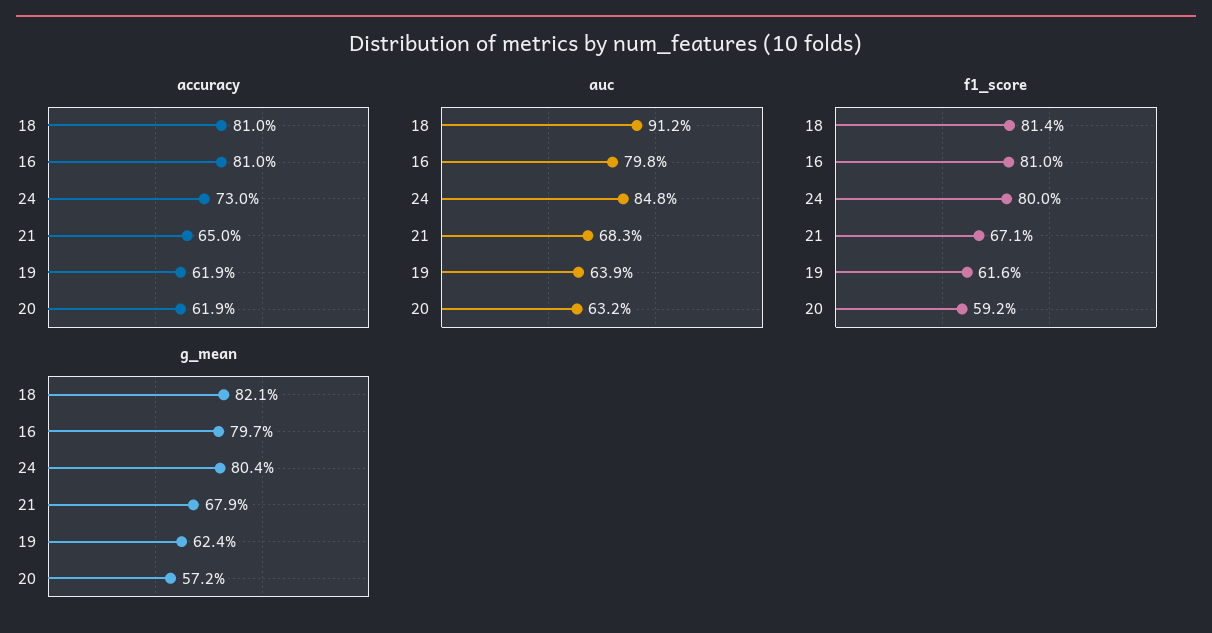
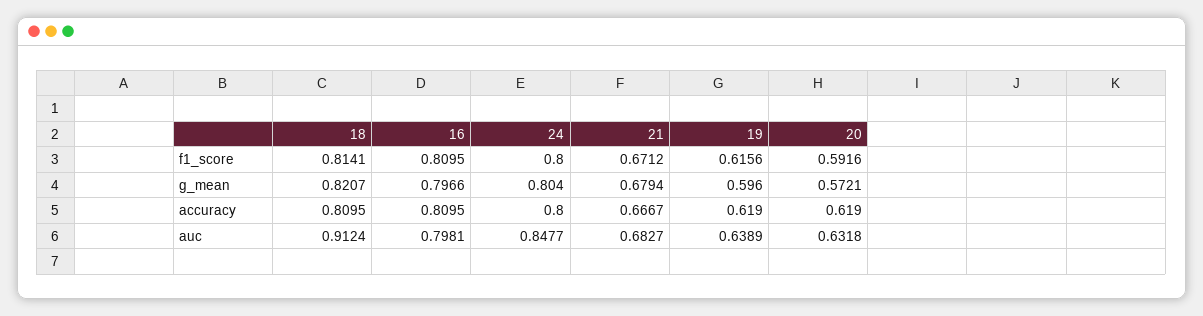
accuracy, 24: 0.73 -> 0.8
accuracy, 21: 0.65 -> 0.6667
g_mean, 19: 0.624 -> 0.596

